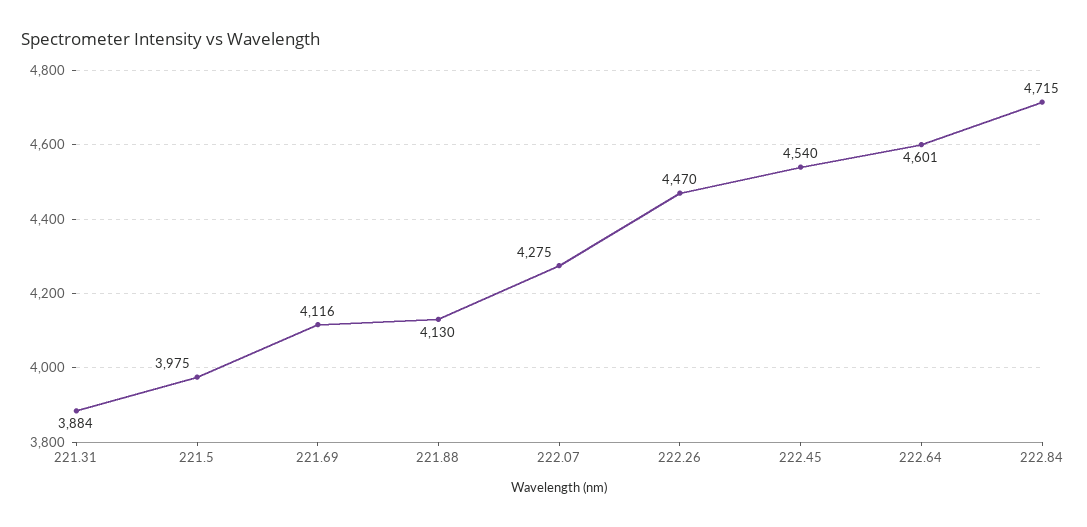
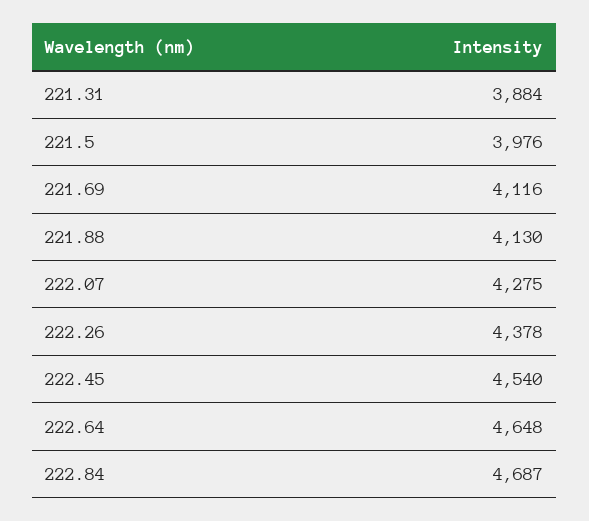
221.5: 3975 -> 3976
222.26: 4470 -> 4378
222.64: 4601 -> 4648
222.84: 4715 -> 4687

